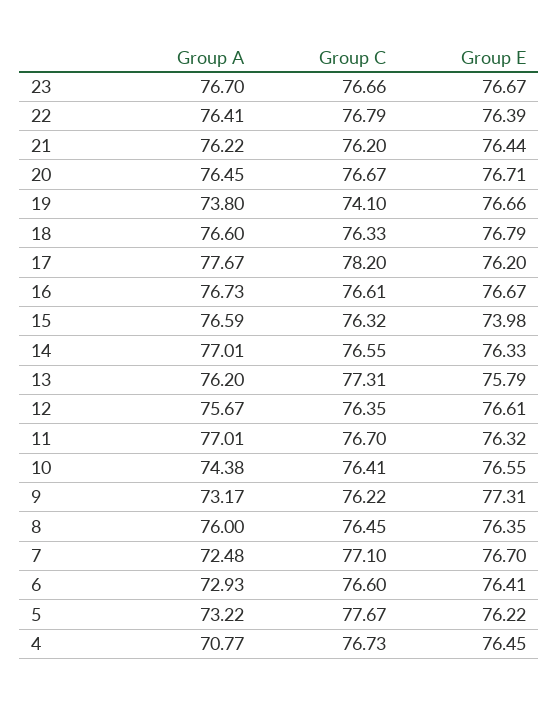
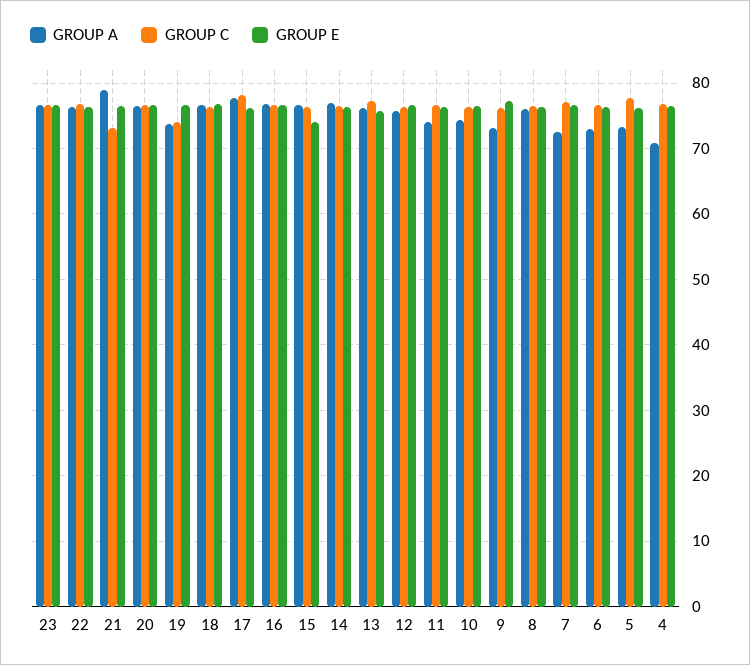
Group A, 21: 76.22 -> 79
Group C, 21: 76.2 -> 73
Group A, 11: 77.01 -> 74

